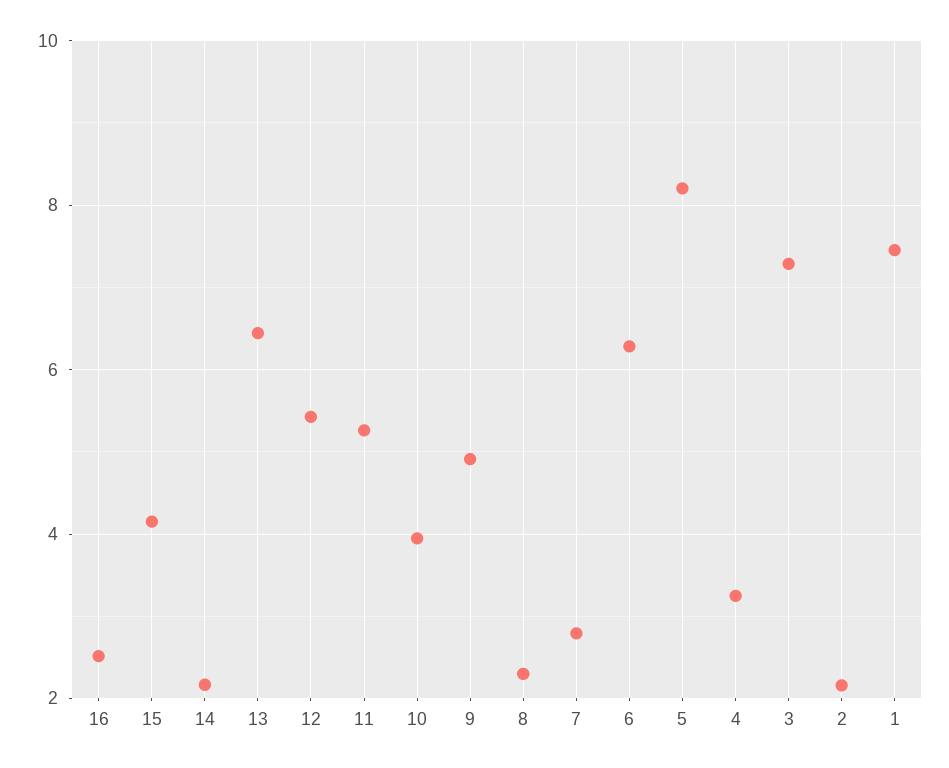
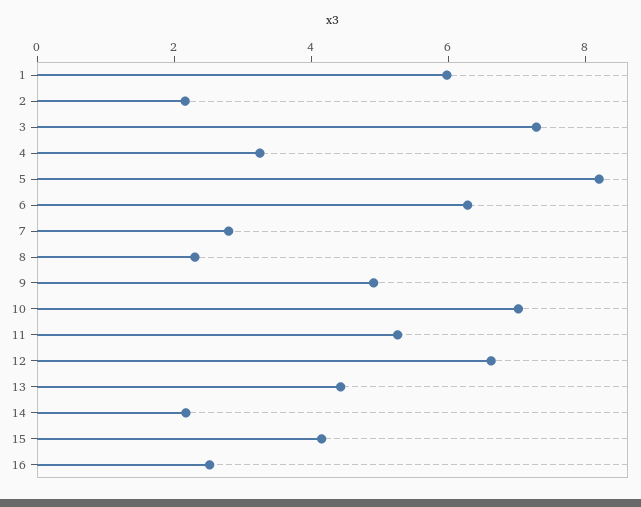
13: 6.4 -> 4.5
12: 5.4 -> 6.5
10: 4 -> 7
1: 7.4 -> 6

